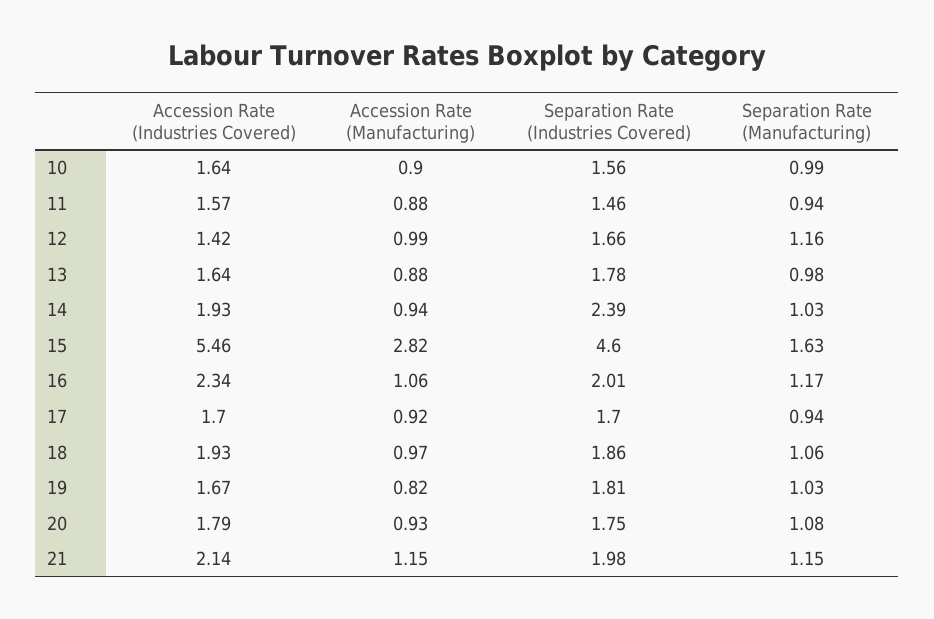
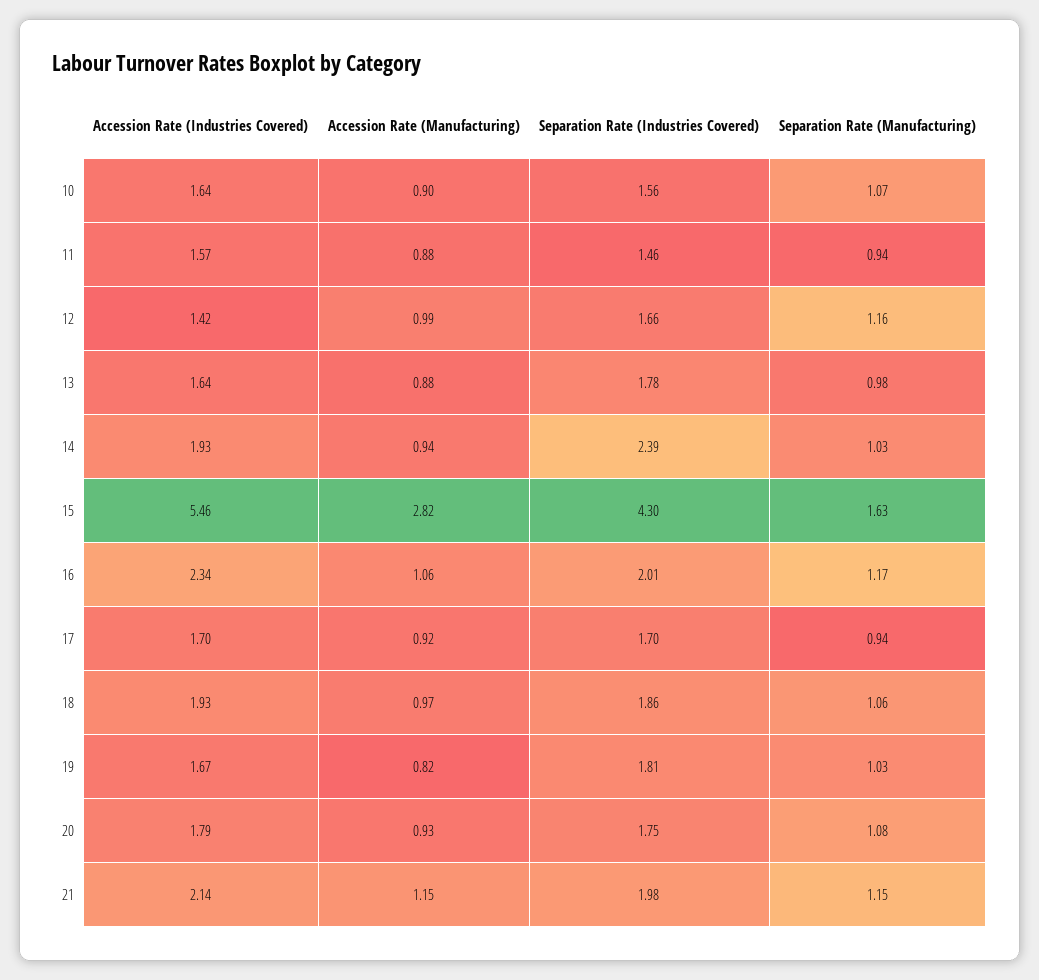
Separation Rate (Manufacturing), 10: 0.99 -> 1.07
Separation Rate (Industries Covered), 15: 4.6 -> 4.3

